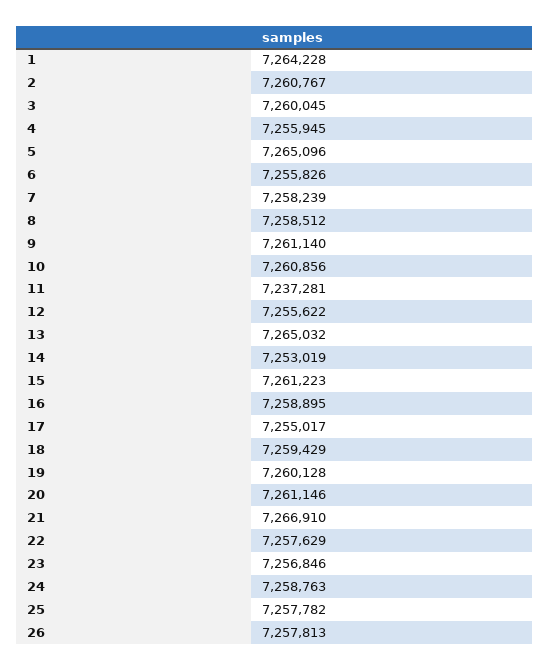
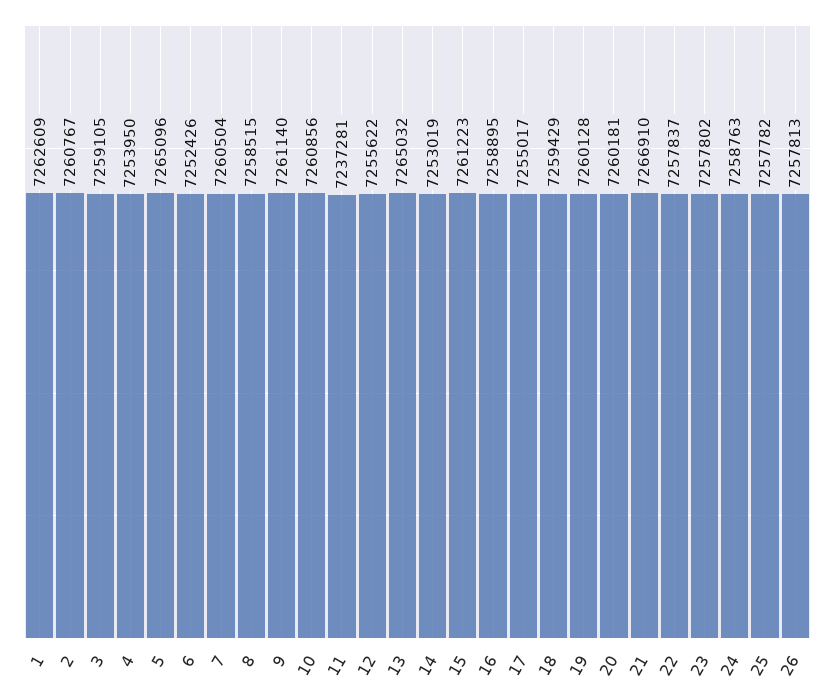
1: 7264228 -> 7262609
3: 7260045 -> 7259105
4: 7255945 -> 7253950
6: 7255826 -> 7252426
7: 7258239 -> 7260504
8: 7258512 -> 7258515
20: 7261146 -> 7260181
22: 7257629 -> 7257837
23: 7256846 -> 7257802

